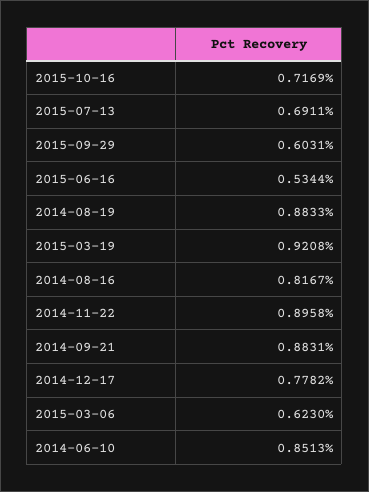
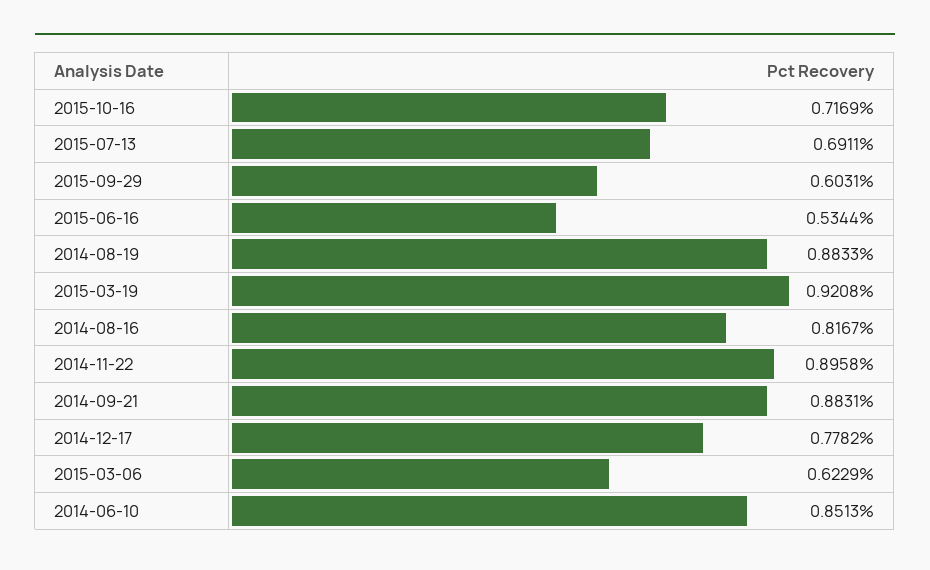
2015-03-06: 0.623 -> 0.6229

